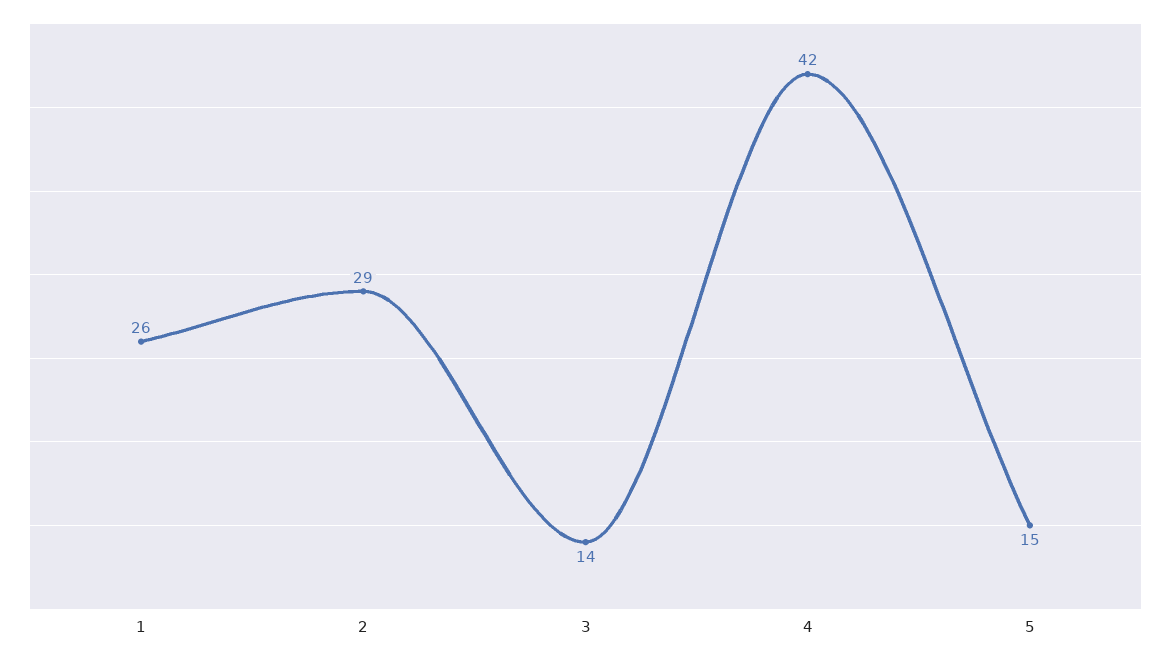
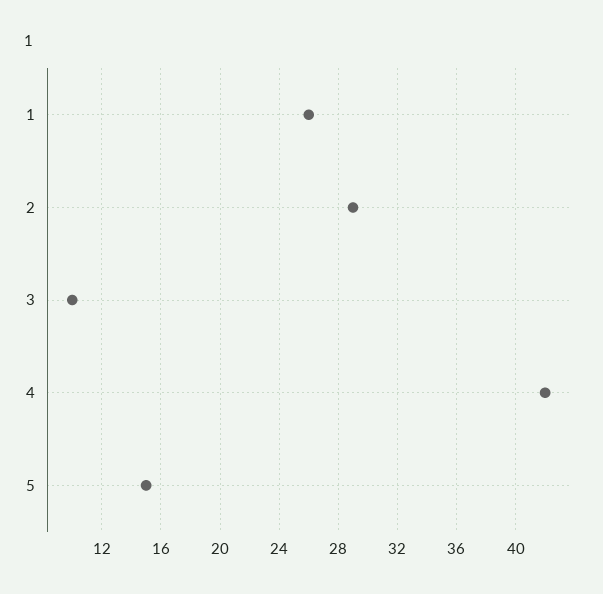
3: 14 -> 10

